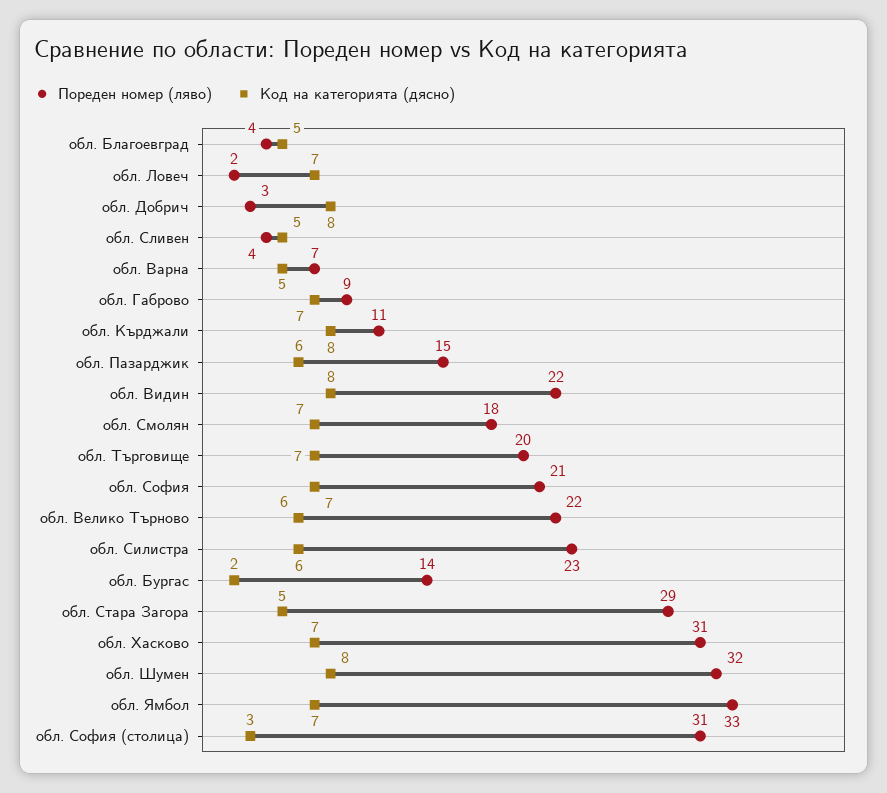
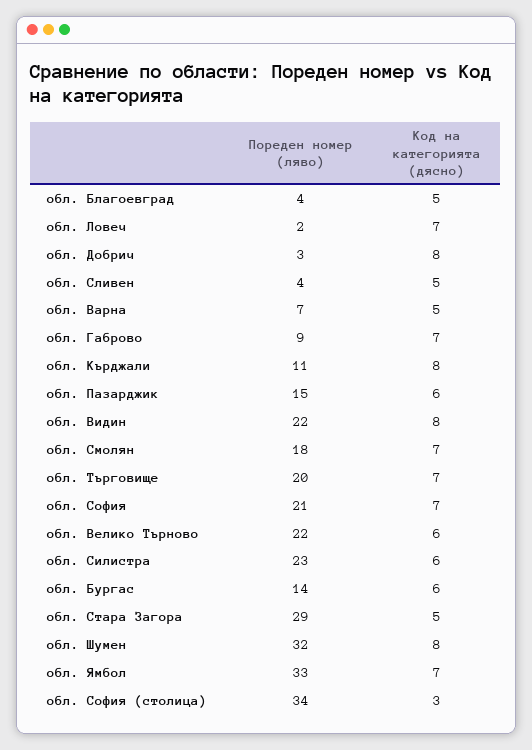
Код на категорията (дясно), обл. Бургас: 2 -> 6
Пореден номер (ляво), обл. Хасково: 31 -> none
Код на категорията (дясно), обл. Хасково: 7 -> none
Пореден номер (ляво), обл. София (столица): 31 -> 34

